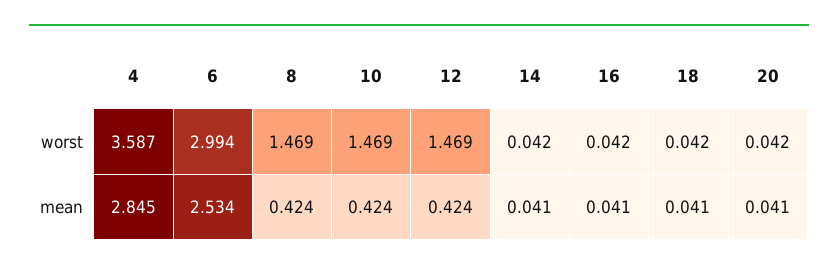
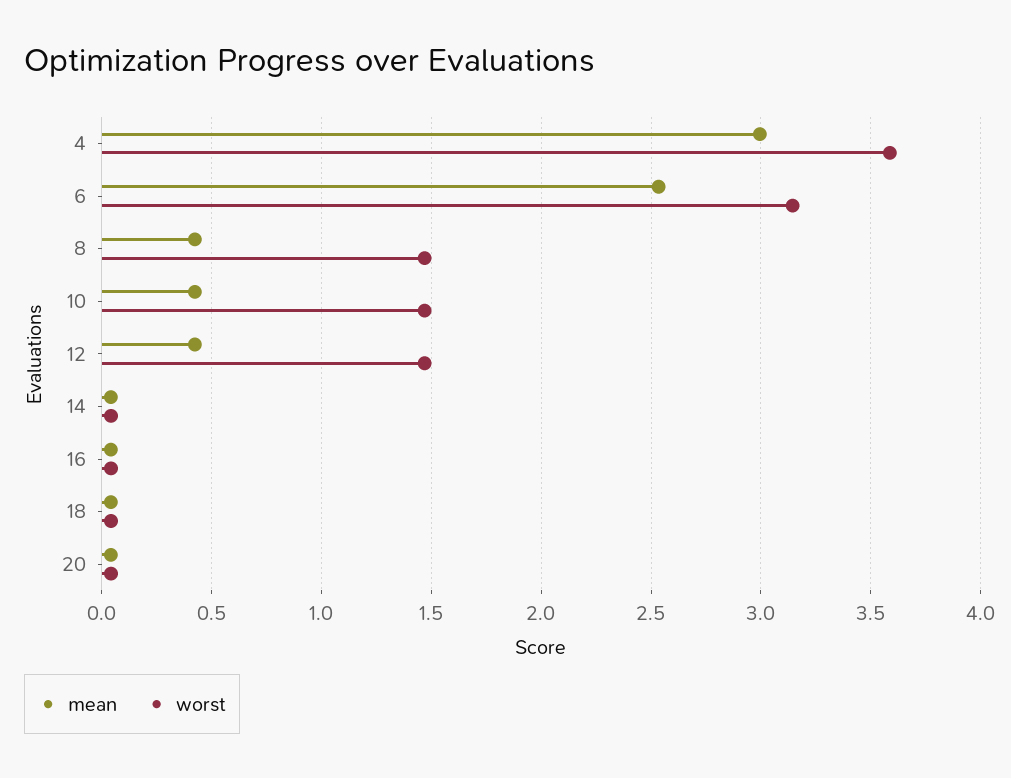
worst, 6: 2.994 -> 3.15
mean, 4: 2.845 -> 3

